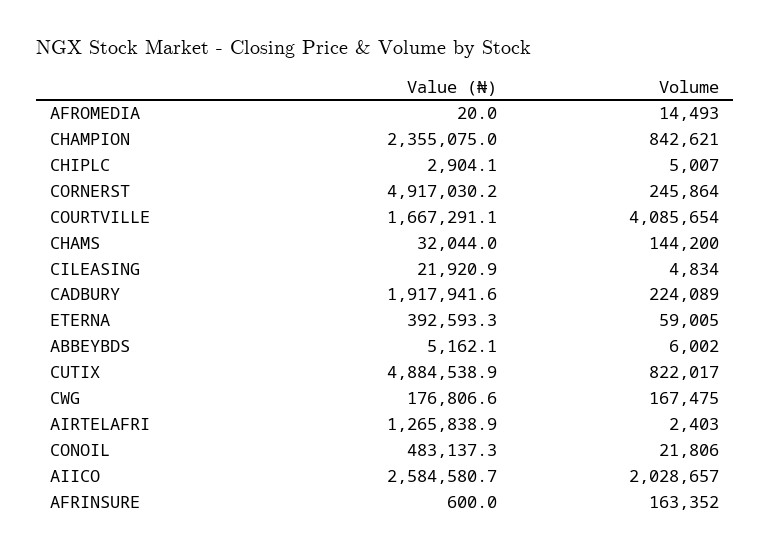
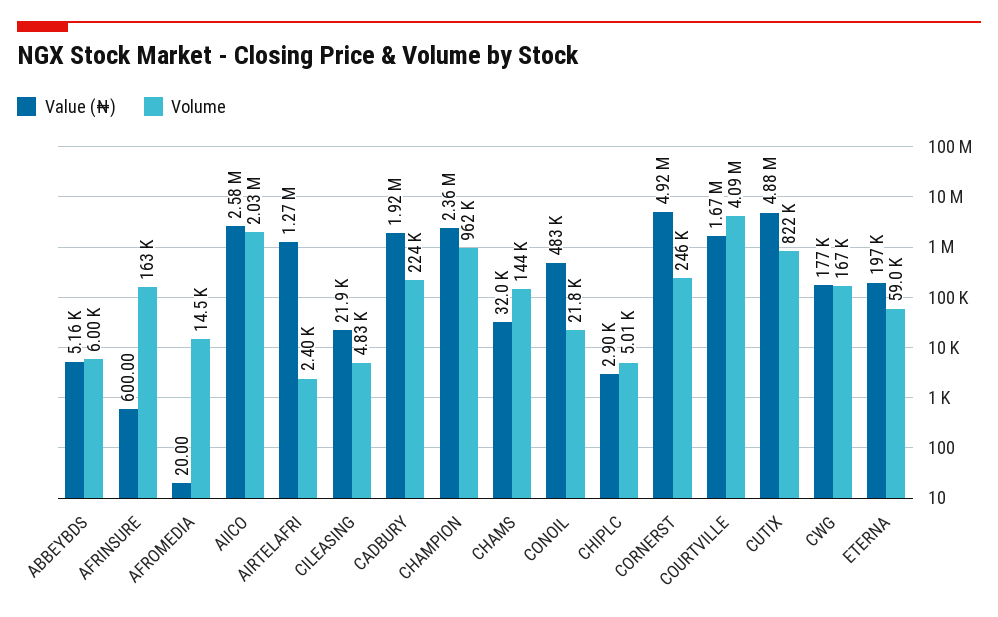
Volume, CHAMPION: 842621 -> 962000
Value (₦), ETERNA: 392593.3 -> 197000

